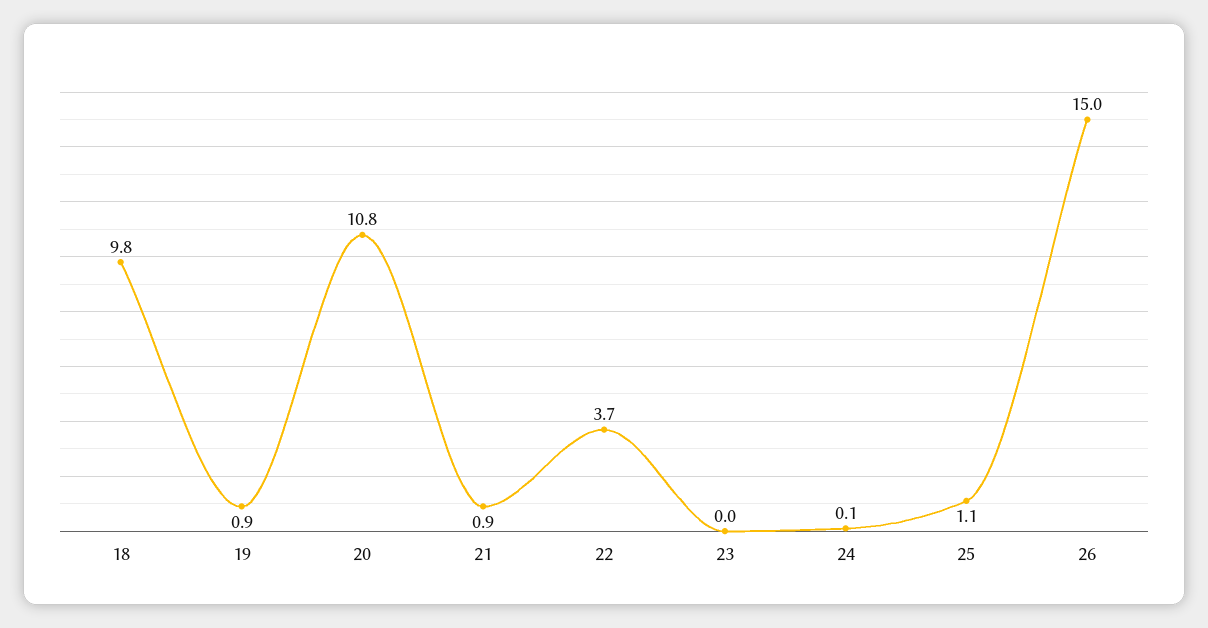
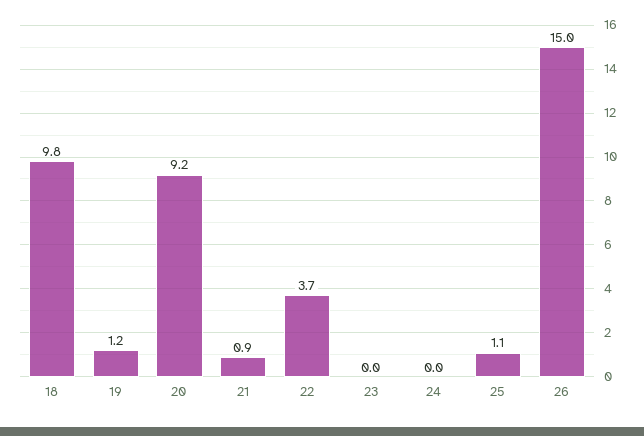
19: 0.9 -> 1.2
20: 10.8 -> 9.2
24: 0.1 -> 0

